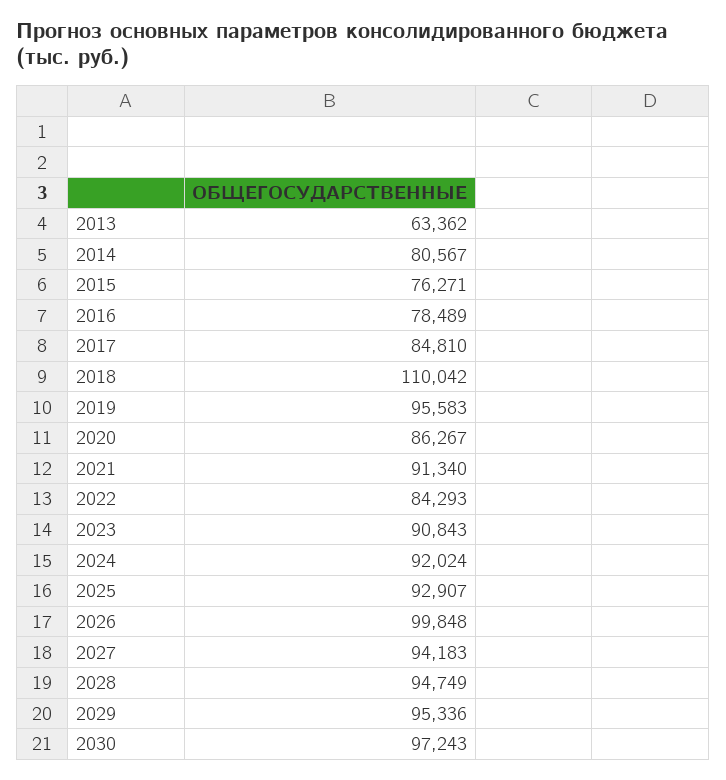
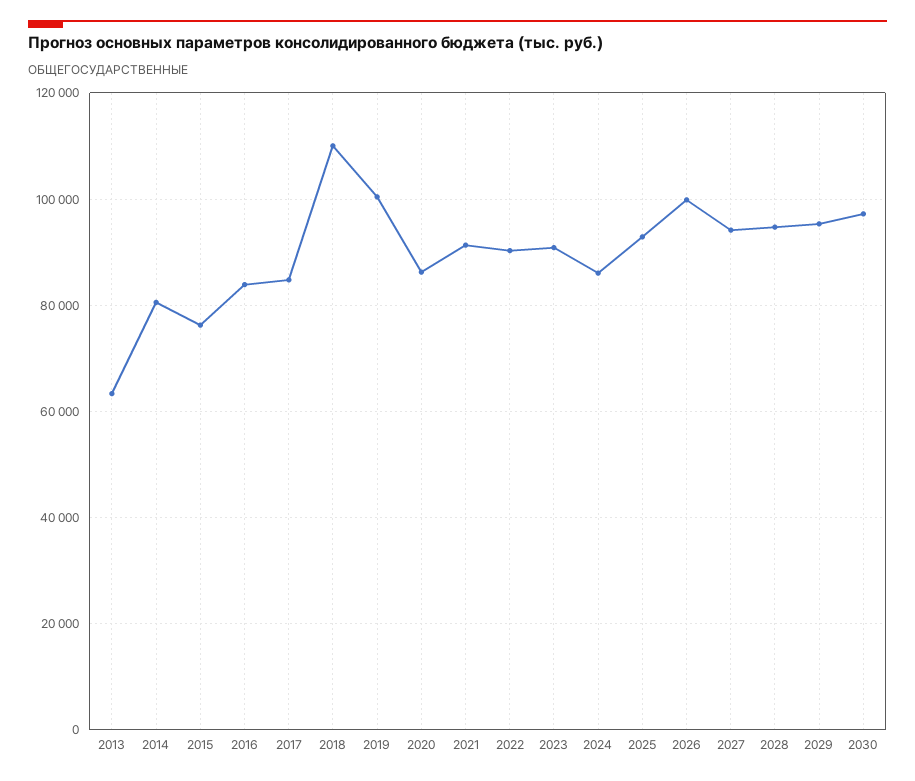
2016: 78489 -> 84000
2019: 95583 -> 100000
2022: 84293 -> 90000
2024: 92024 -> 86000

